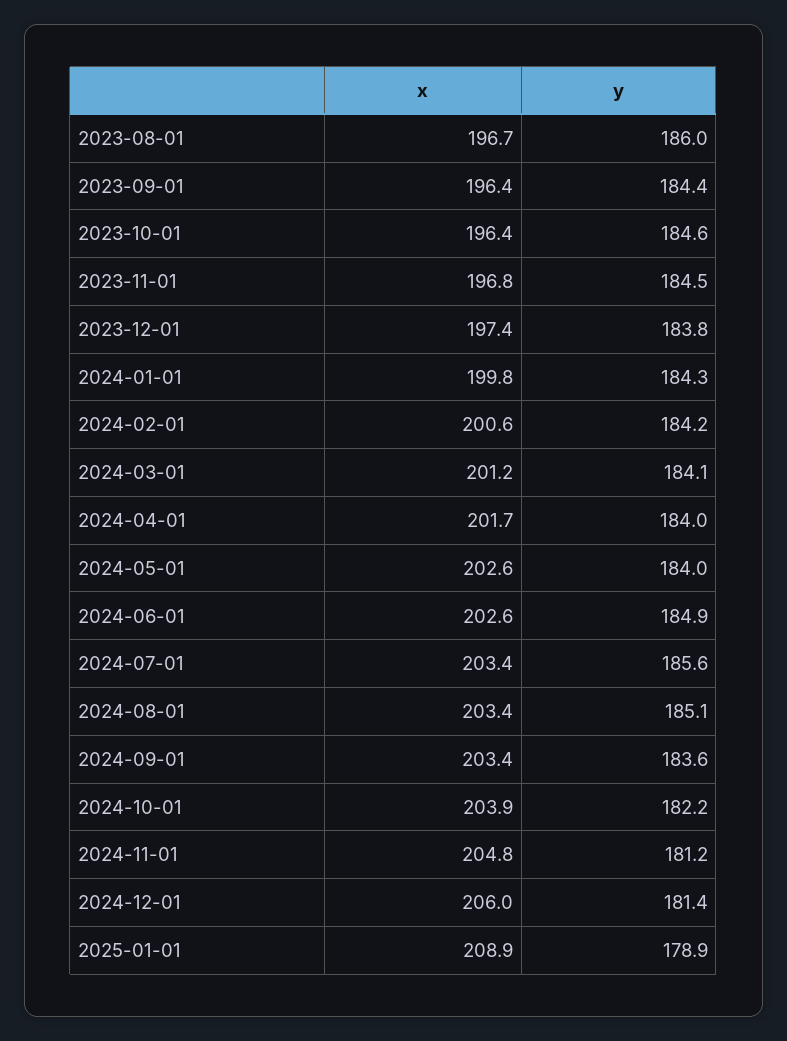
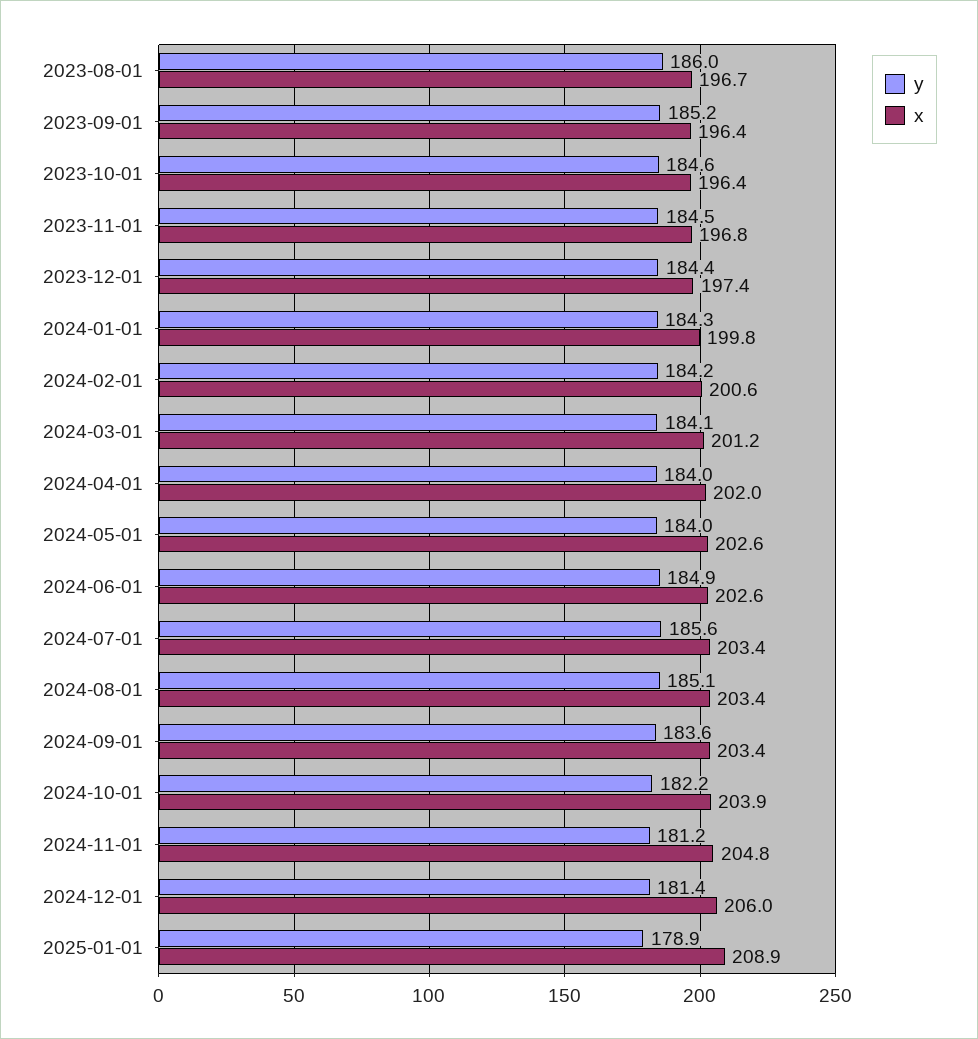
y, 2023-09-01: 184.4 -> 185.2
y, 2023-12-01: 183.8 -> 184.4
x, 2024-04-01: 201.7 -> 202

